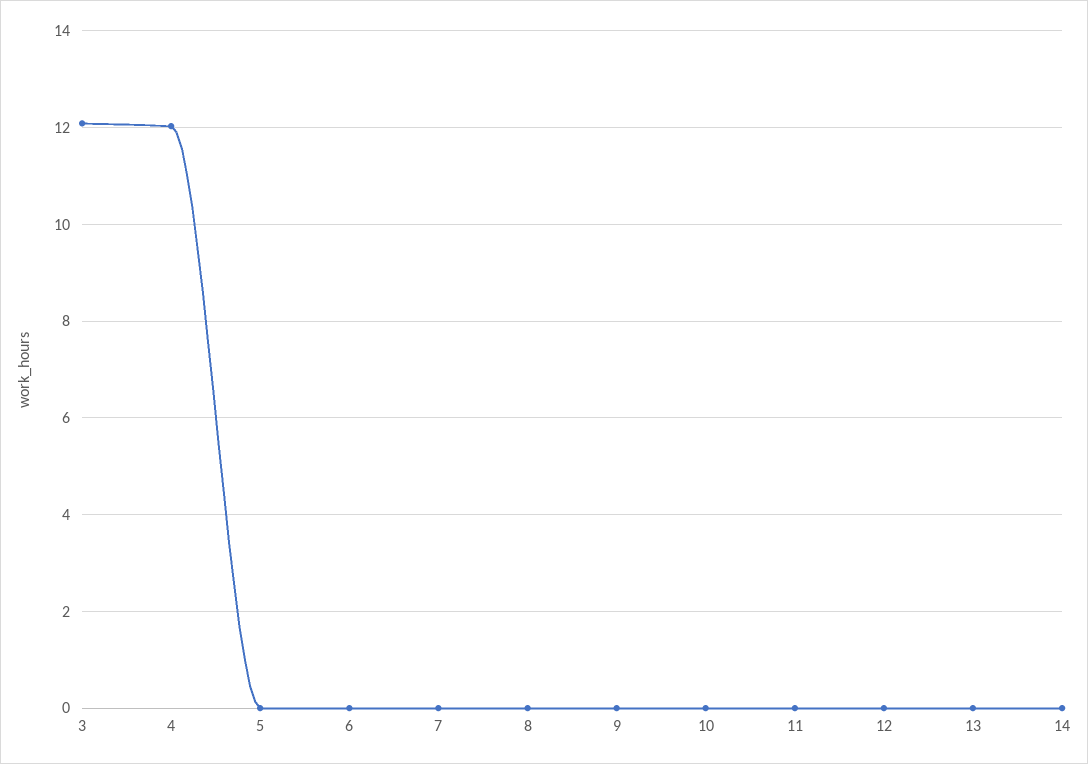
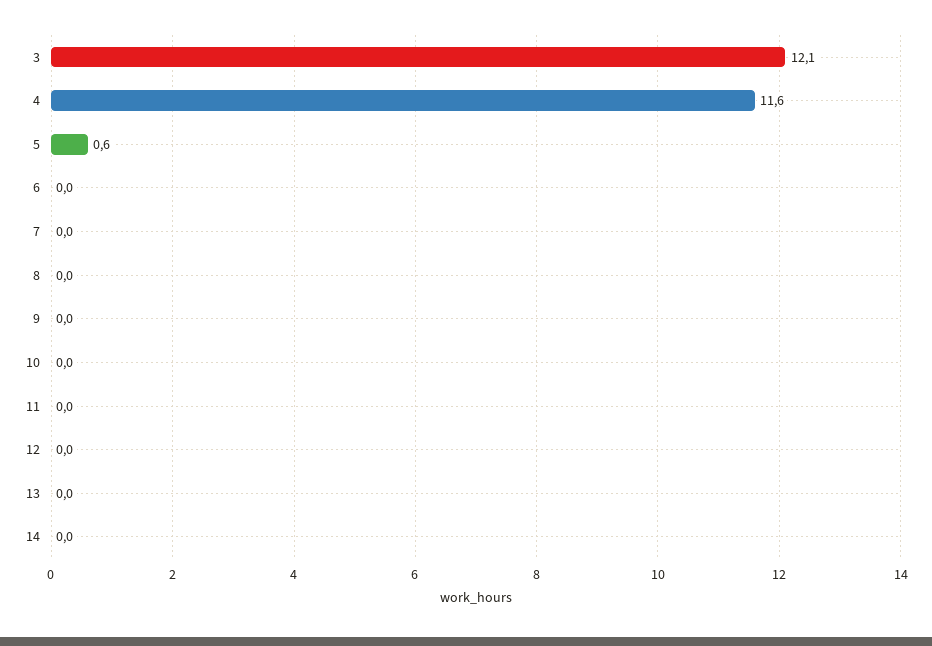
4: 12 -> 11.6
5: 0 -> 0.6

